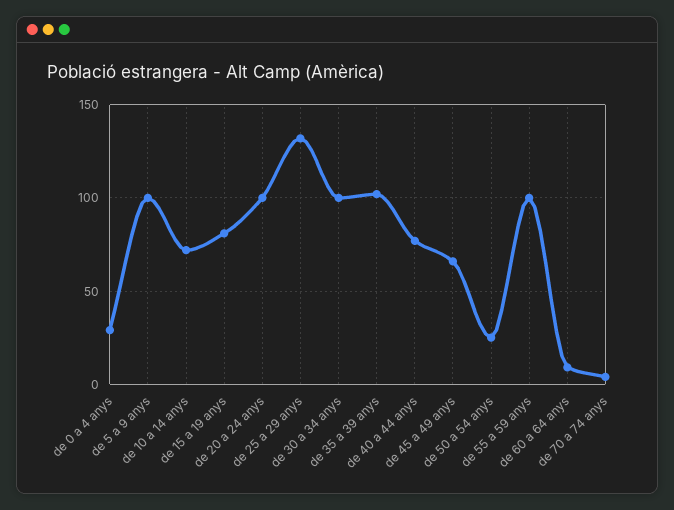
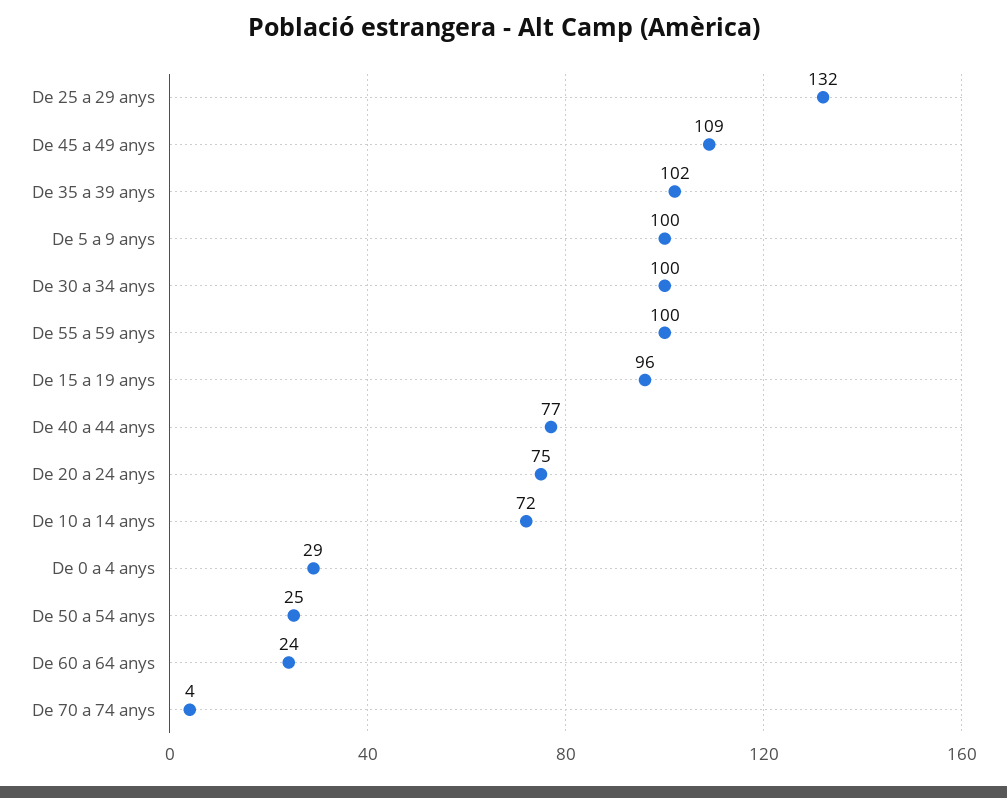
de 15 a 19 anys: 80 -> 96
de 20 a 24 anys: 100 -> 75
de 45 a 49 anys: 65 -> 109
de 60 a 64 anys: 10 -> 24

